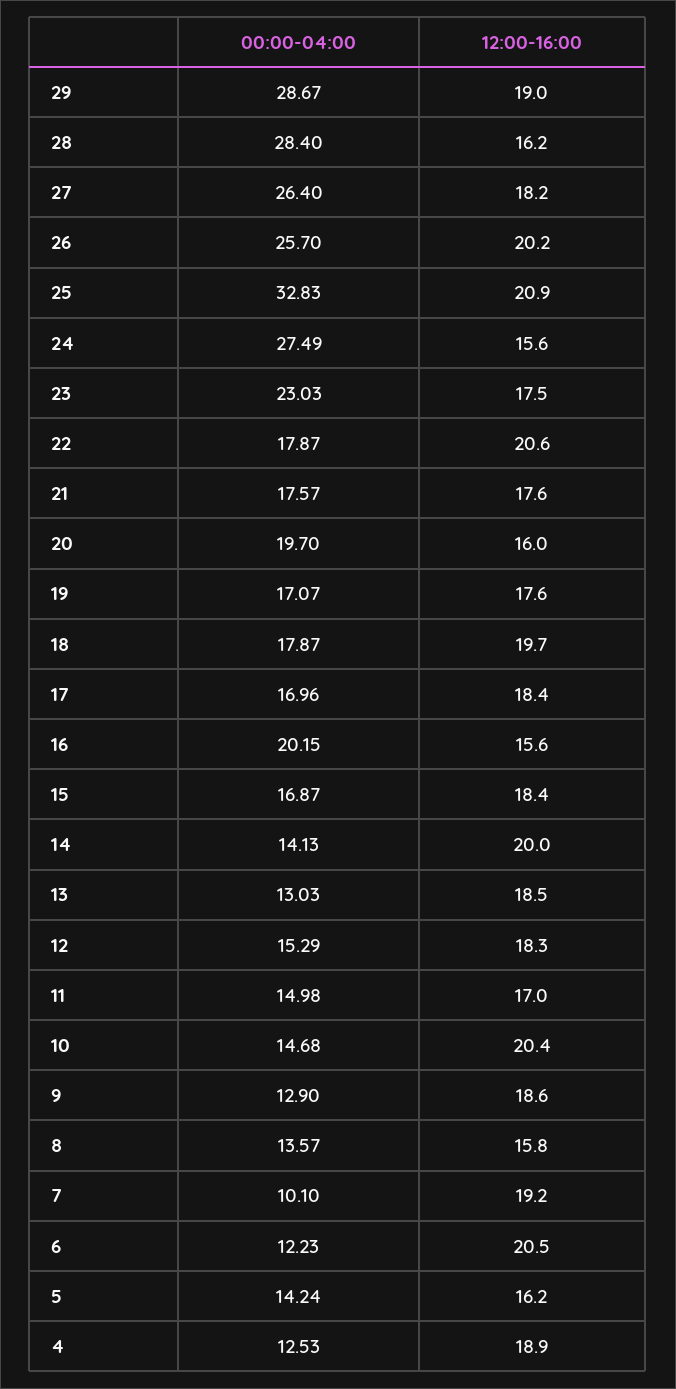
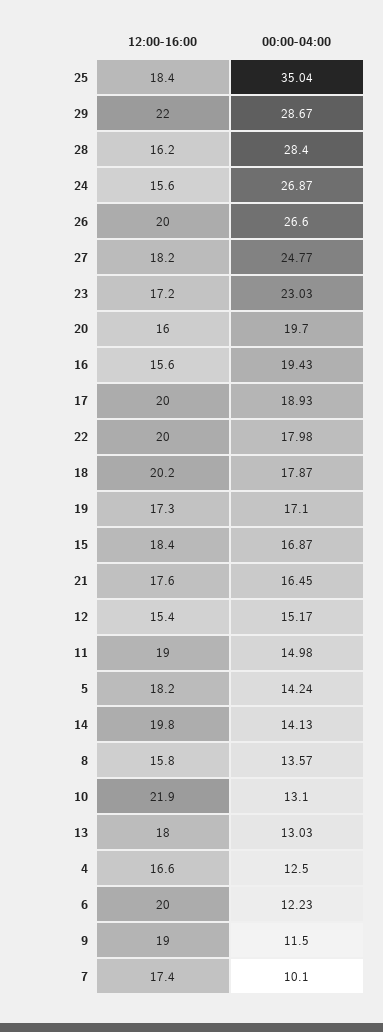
12:00-16:00, 29: 19 -> 22
00:00-04:00, 27: 26.4 -> 24.77
00:00-04:00, 26: 25.7 -> 26.6
12:00-16:00, 26: 20.2 -> 20
00:00-04:00, 25: 32.83 -> 35.04
12:00-16:00, 25: 20.9 -> 18.4
00:00-04:00, 24: 27.49 -> 26.87
12:00-16:00, 23: 17.5 -> 17.2
00:00-04:00, 22: 17.87 -> 17.98
12:00-16:00, 22: 20.6 -> 20
00:00-04:00, 21: 17.57 -> 16.45
00:00-04:00, 19: 17.07 -> 17.1
12:00-16:00, 19: 17.6 -> 17.3
12:00-16:00, 18: 19.7 -> 20.2
00:00-04:00, 17: 16.96 -> 18.93
12:00-16:00, 17: 18.4 -> 20
00:00-04:00, 16: 20.15 -> 19.43
12:00-16:00, 14: 20 -> 19.8
12:00-16:00, 13: 18.5 -> 18
00:00-04:00, 12: 15.29 -> 15.17
12:00-16:00, 12: 18.3 -> 15.4
12:00-16:00, 11: 17 -> 19
00:00-04:00, 10: 14.68 -> 13.1
12:00-16:00, 10: 20.4 -> 21.9
00:00-04:00, 9: 12.9 -> 11.5
12:00-16:00, 9: 18.6 -> 19
12:00-16:00, 7: 19.2 -> 17.4
12:00-16:00, 6: 20.5 -> 20
12:00-16:00, 5: 16.2 -> 18.2
00:00-04:00, 4: 12.53 -> 12.5
12:00-16:00, 4: 18.9 -> 16.6

